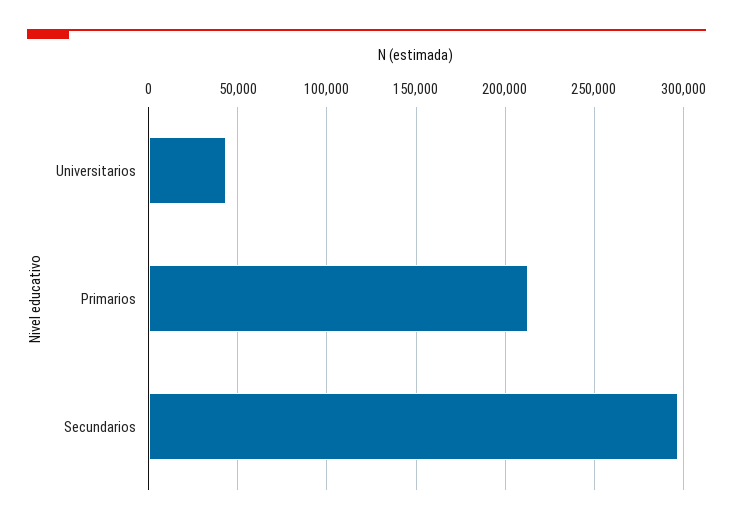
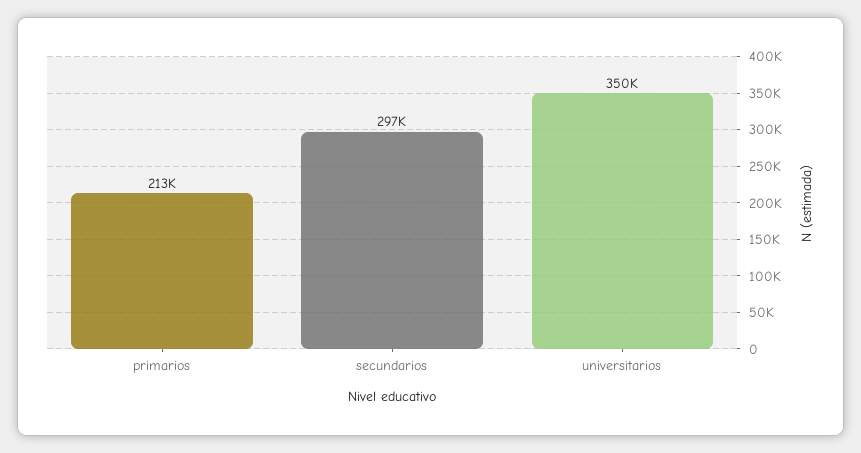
Universitarios: 45000 -> 350000

